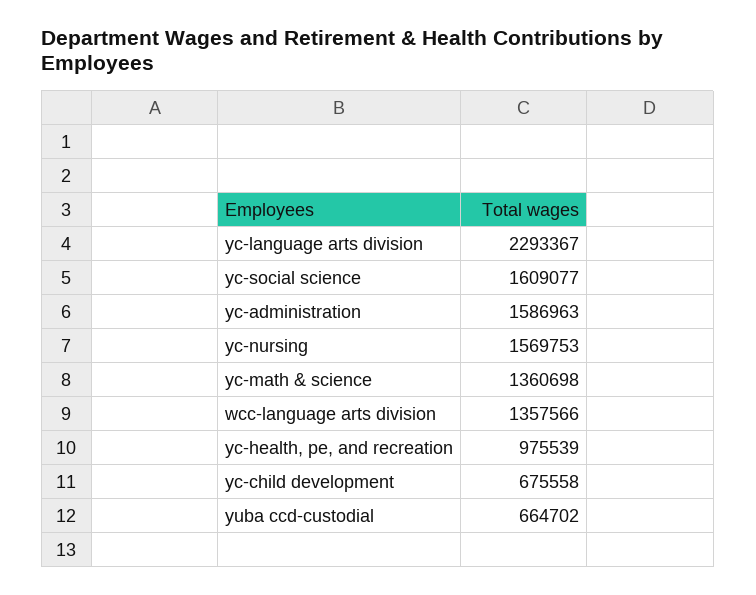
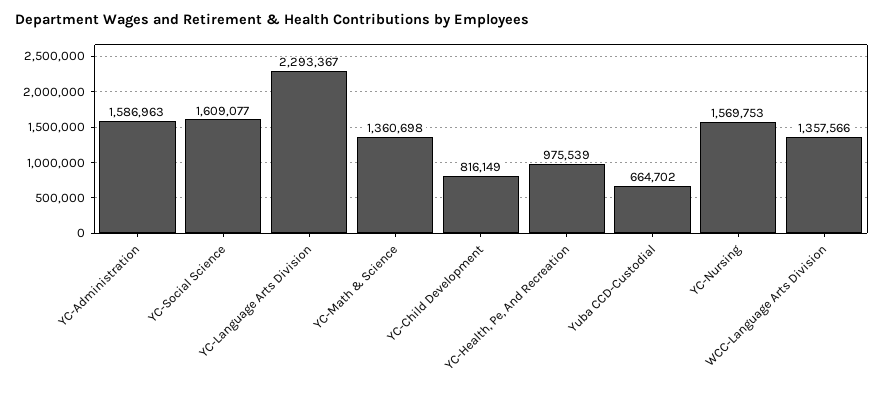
yc-child development: 675558 -> 816149

